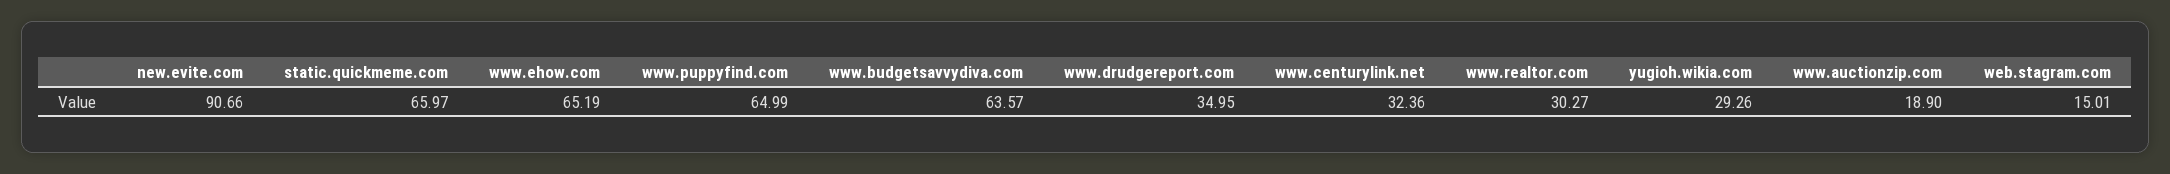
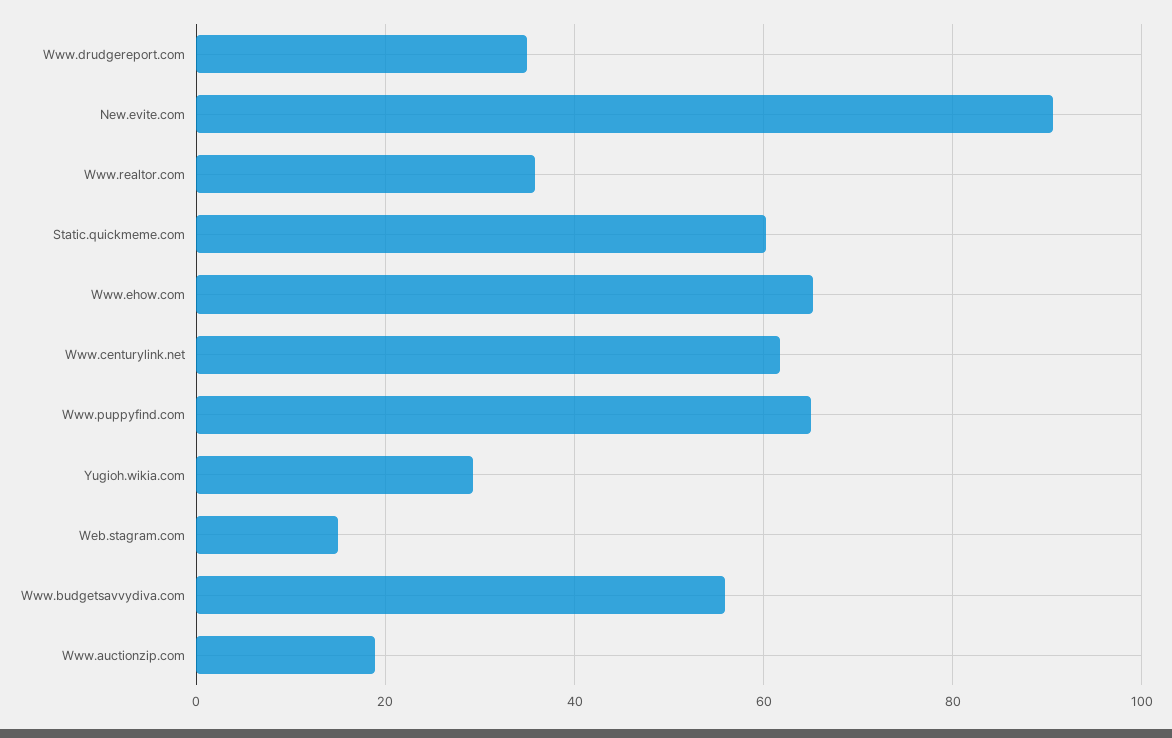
static.quickmeme.com: 65.97 -> 60
www.budgetsavvydiva.com: 63.57 -> 56
www.centurylink.net: 32.36 -> 62
www.realtor.com: 30.27 -> 36

